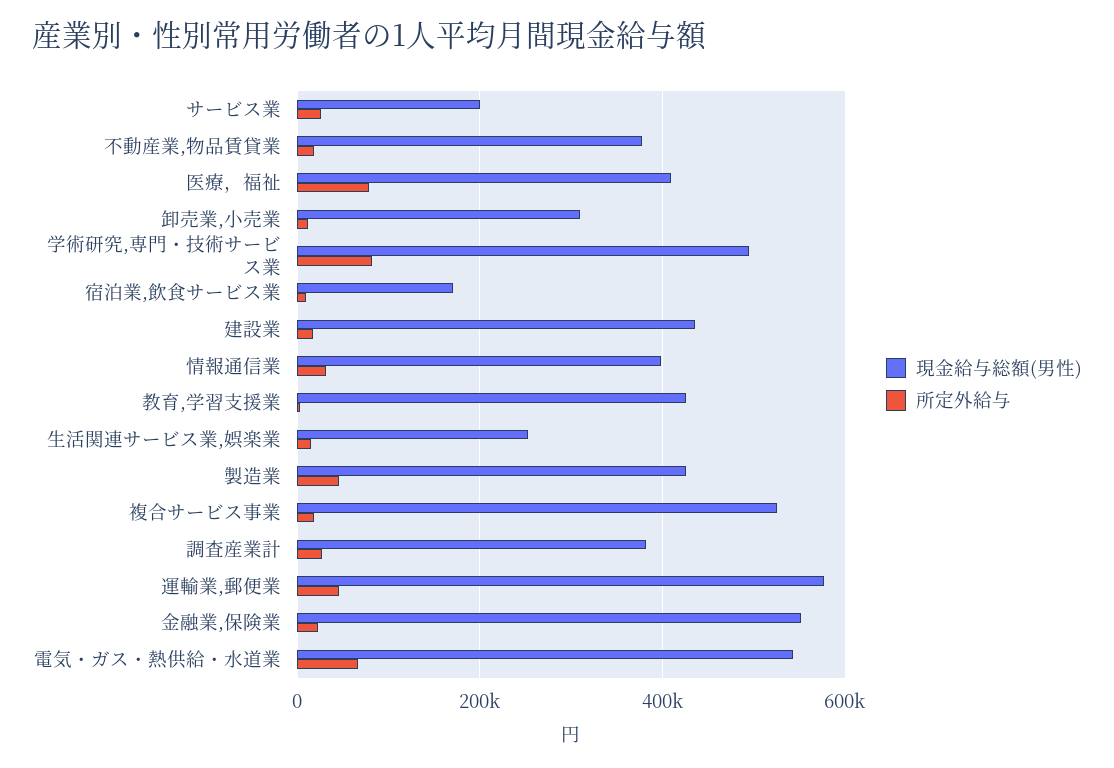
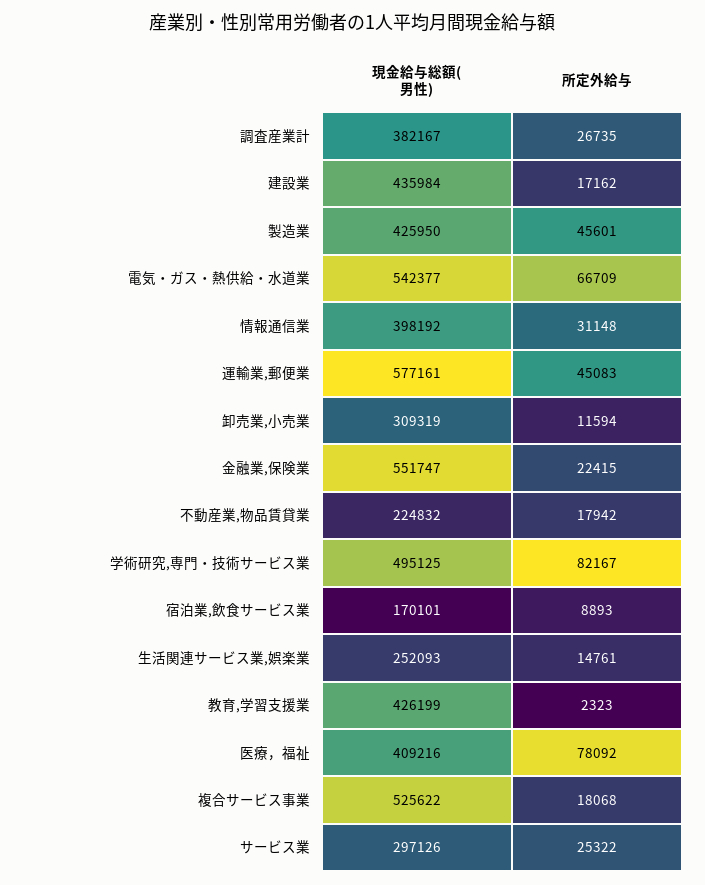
現金給与総額(男性), サービス業: 200000 -> 297126
現金給与総額(男性), 不動産業,物品賃貸業: 380000 -> 224832

